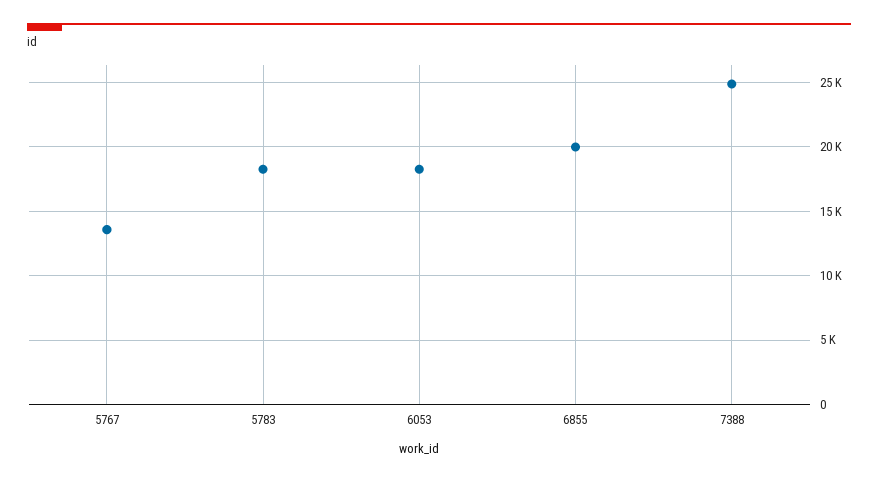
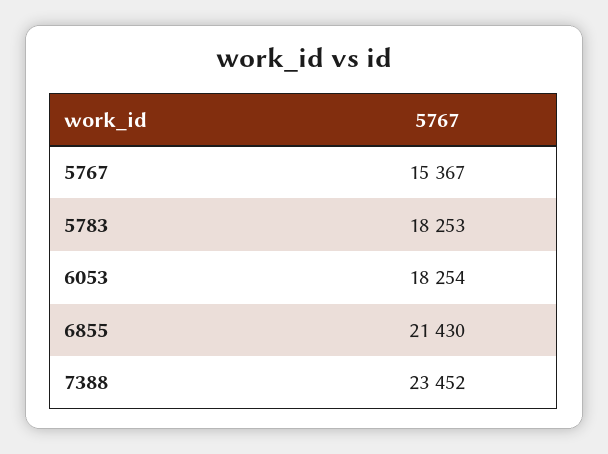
5767: 13500 -> 15367
6855: 20000 -> 21430
7388: 25000 -> 23452

